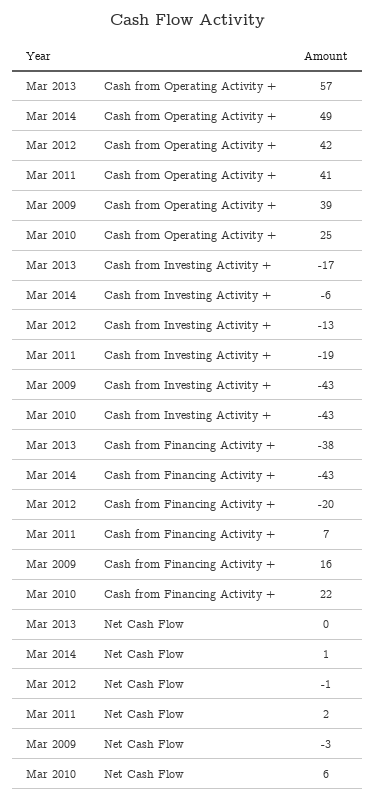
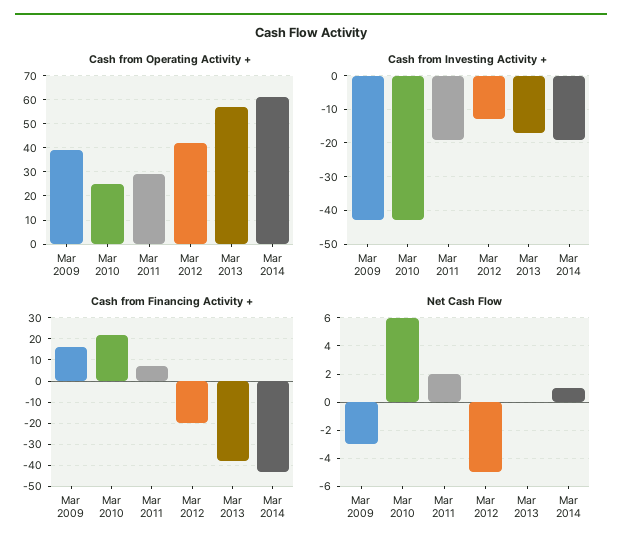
Cash from Operating Activity +, Mar 2014: 49 -> 60
Cash from Operating Activity +, Mar 2011: 41 -> 30
Cash from Investing Activity +, Mar 2014: -6 -> -20
Net Cash Flow, Mar 2012: -1 -> -5

